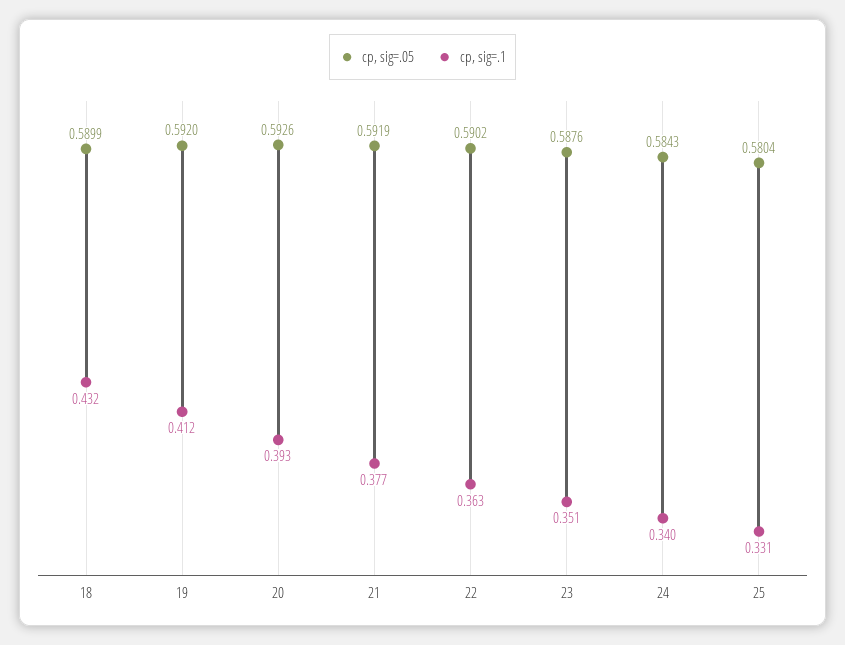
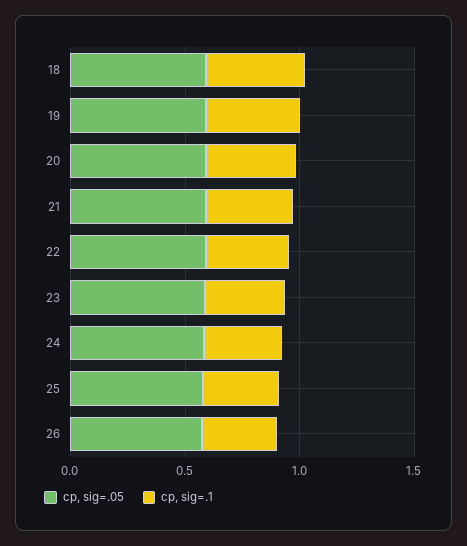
cp, sig=.05, 26: none -> 0.6
cp, sig=.1, 26: none -> 0.3

